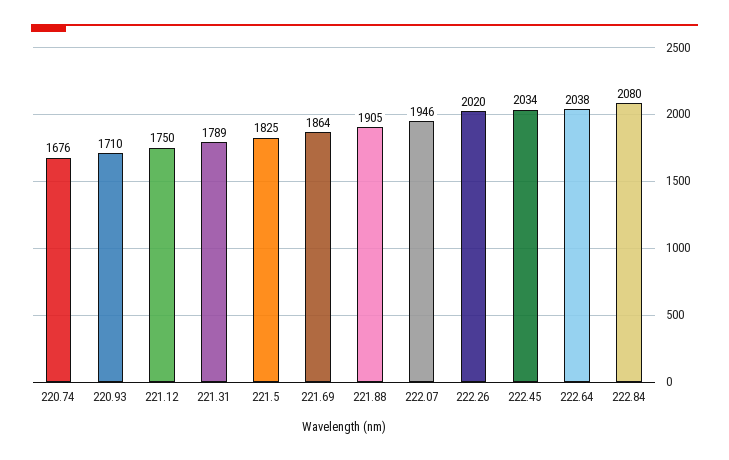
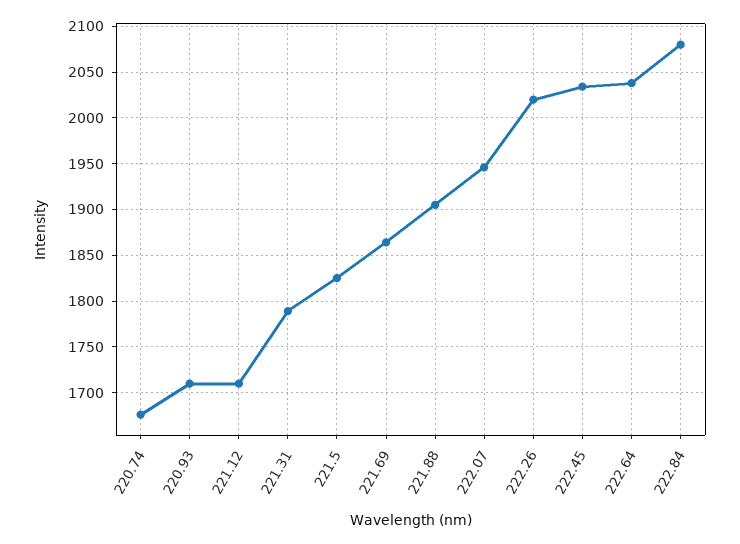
221.12: 1750 -> 1710

